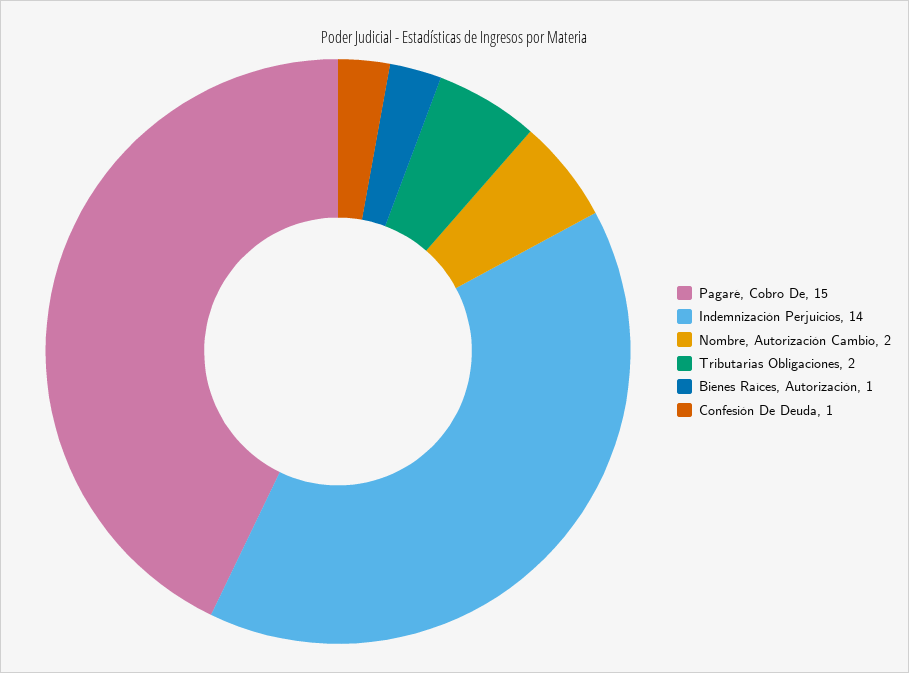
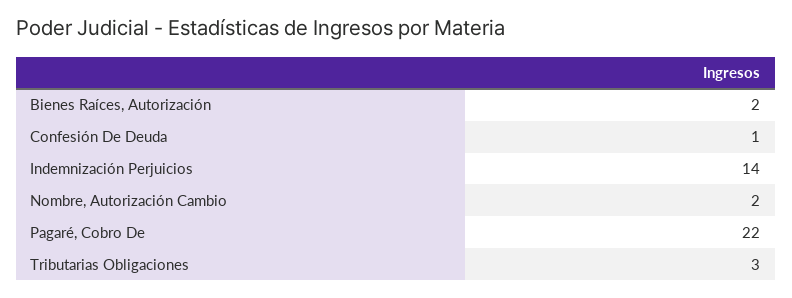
Pagaré, Cobro De: 15 -> 22
Tributarias Obligaciones: 2 -> 3
Bienes Raíces, Autorización: 1 -> 2

